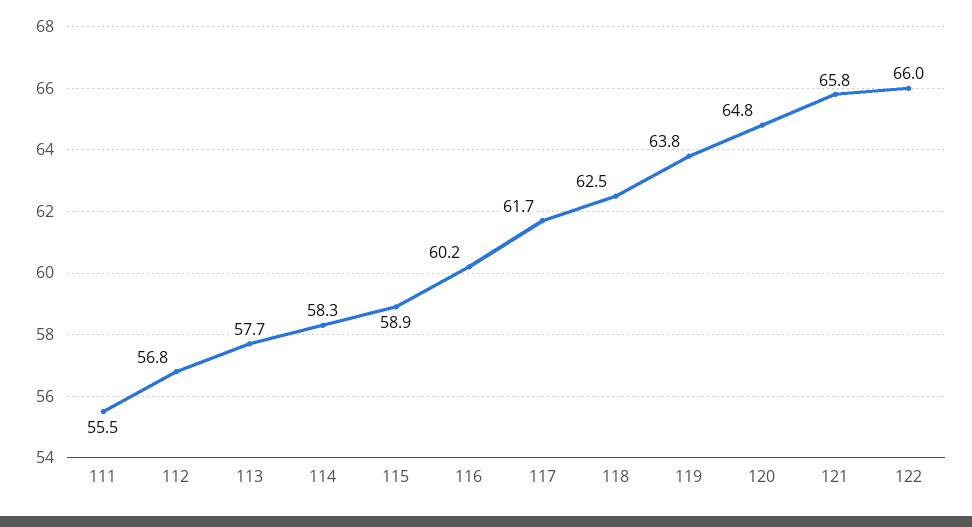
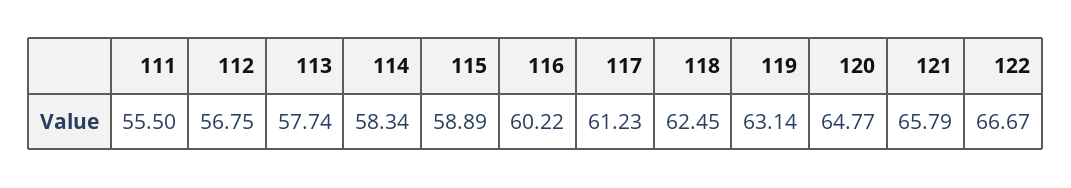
117: 61.7 -> 61.23
119: 63.8 -> 63.14
122: 66 -> 66.67

